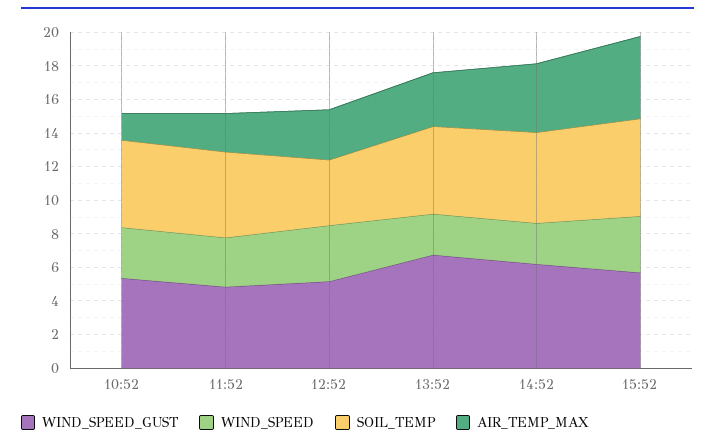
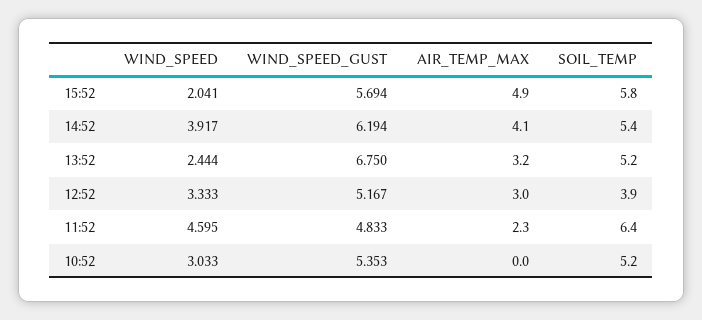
AIR_TEMP_MAX, 10:52: 1.5 -> 0
WIND_SPEED, 11:52: 3 -> 4.595
SOIL_TEMP, 11:52: 5 -> 6.4
WIND_SPEED, 14:52: 2.5 -> 3.917
WIND_SPEED, 15:52: 3.5 -> 2.041

